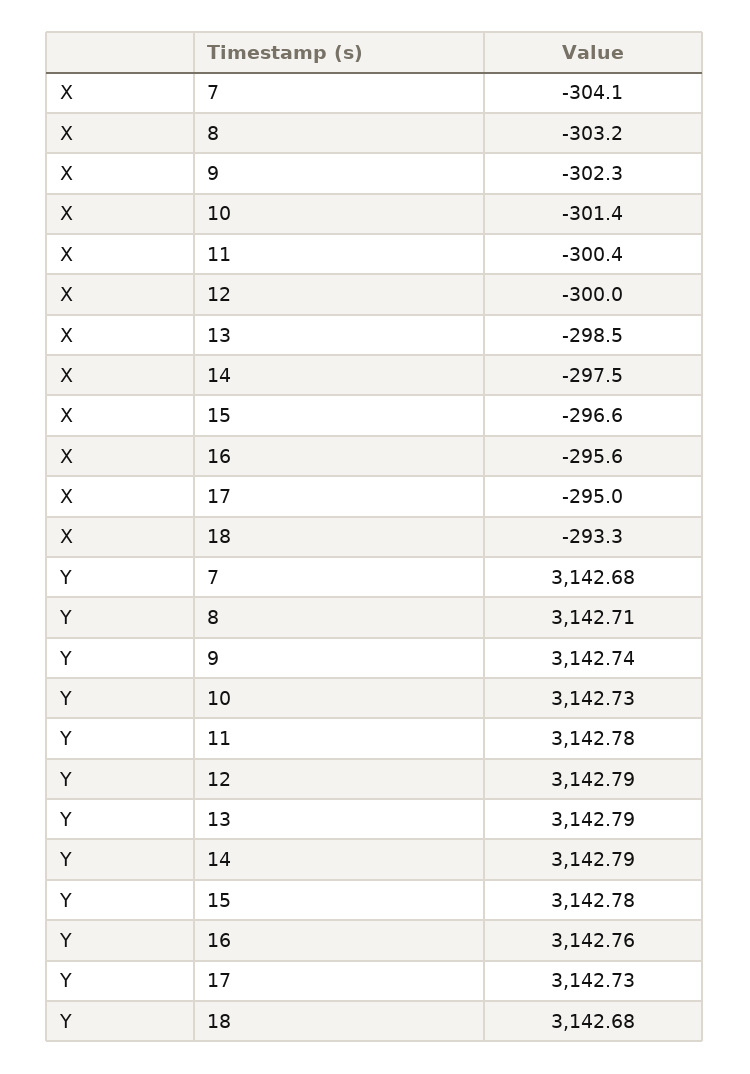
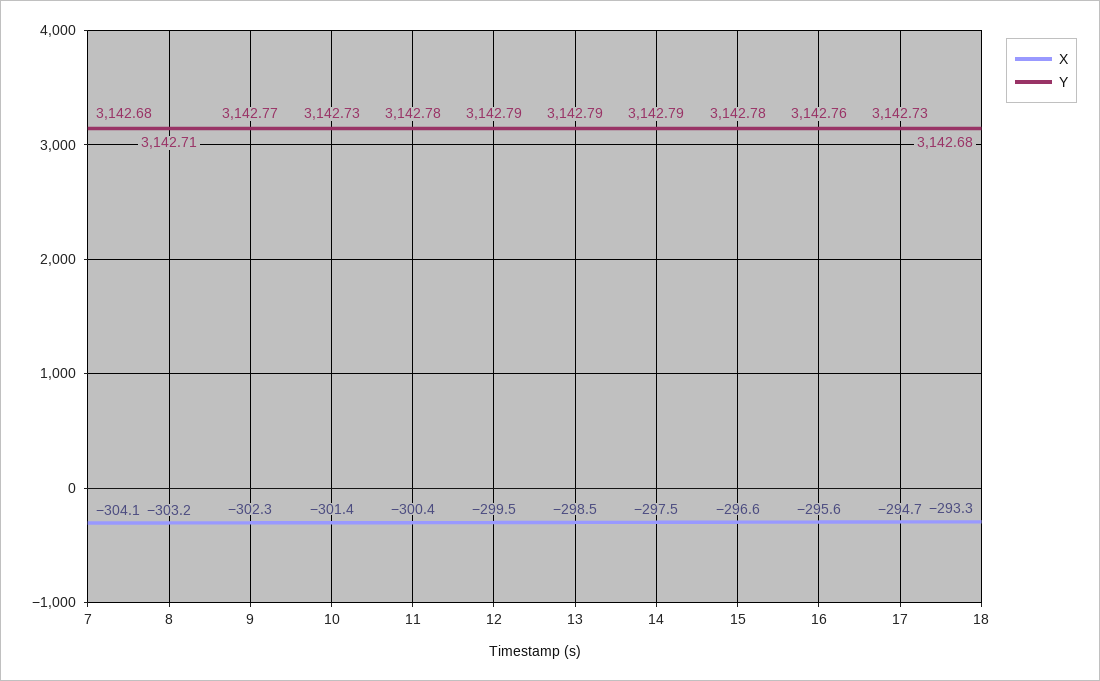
X, 12: -300 -> -299.5
X, 17: -295 -> -294.7
Y, 9: 3142.74 -> 3142.77

